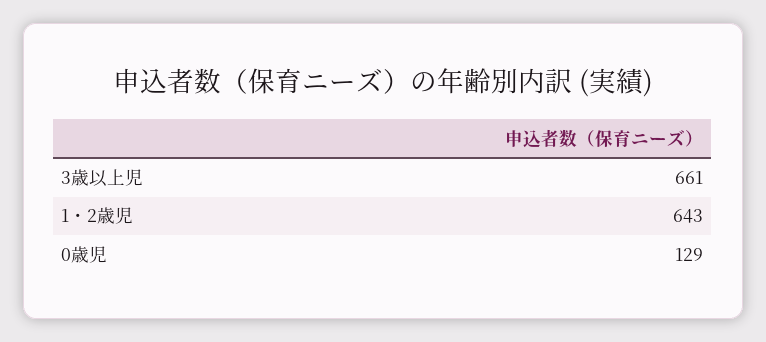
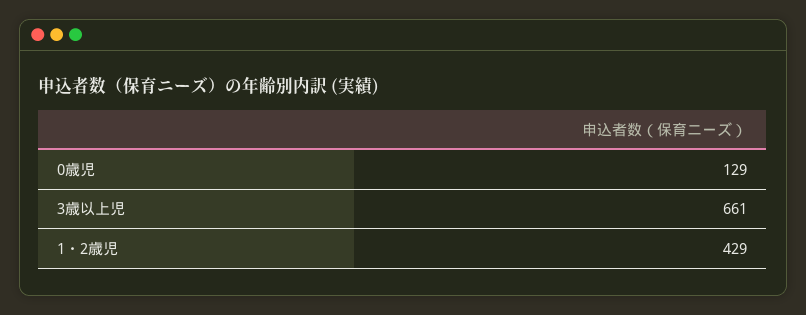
1・2歳児: 643 -> 429

